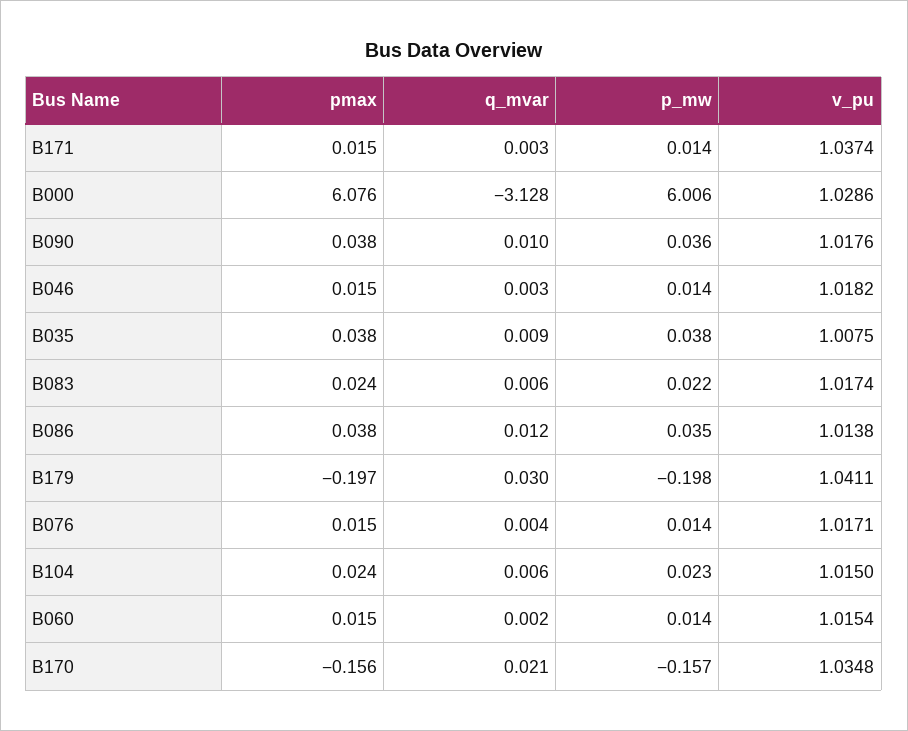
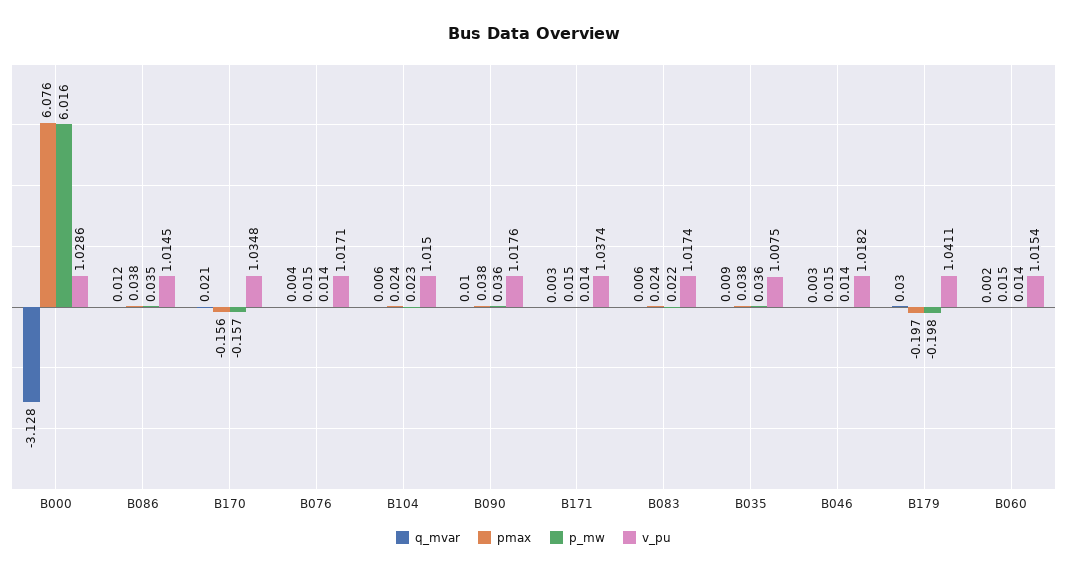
p_mw, B000: 6.006 -> 6.016
p_mw, B035: 0.038 -> 0.036
v_pu, B086: 1.0138 -> 1.0145

